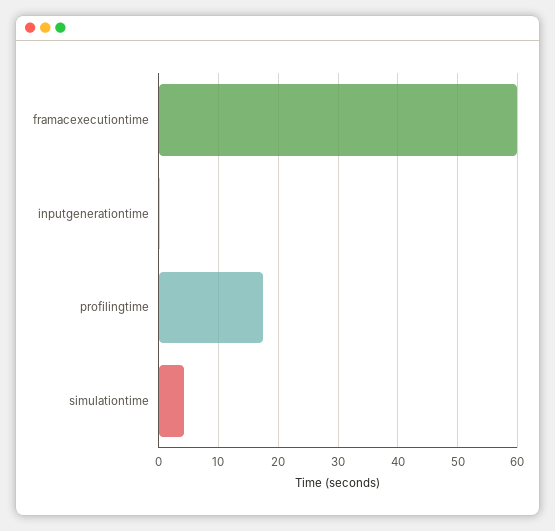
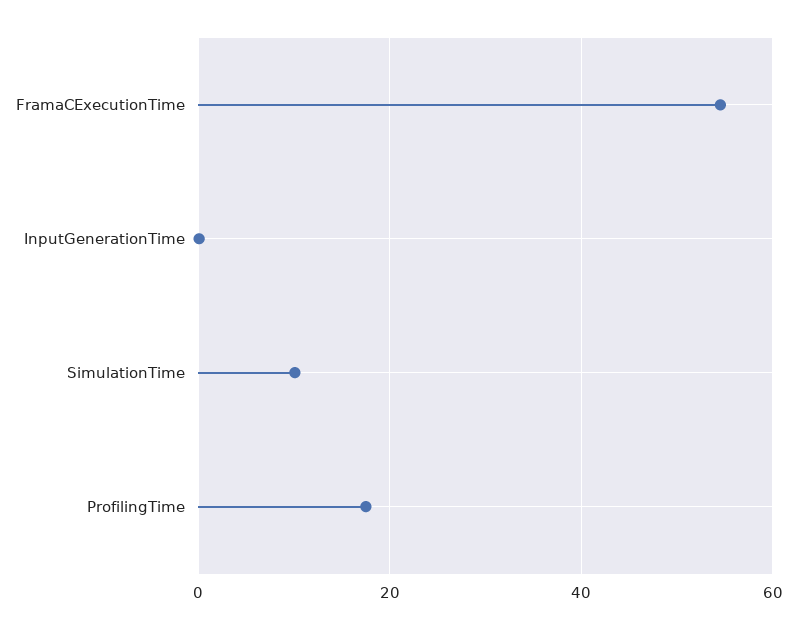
framacexecutiontime: 60 -> 54
simulationtime: 4 -> 10

